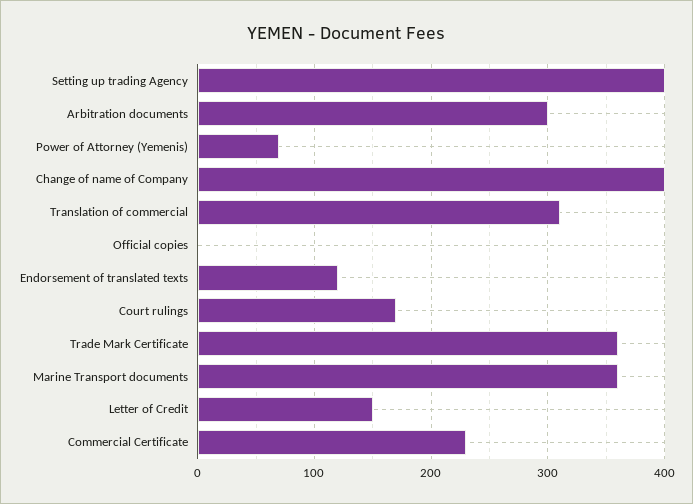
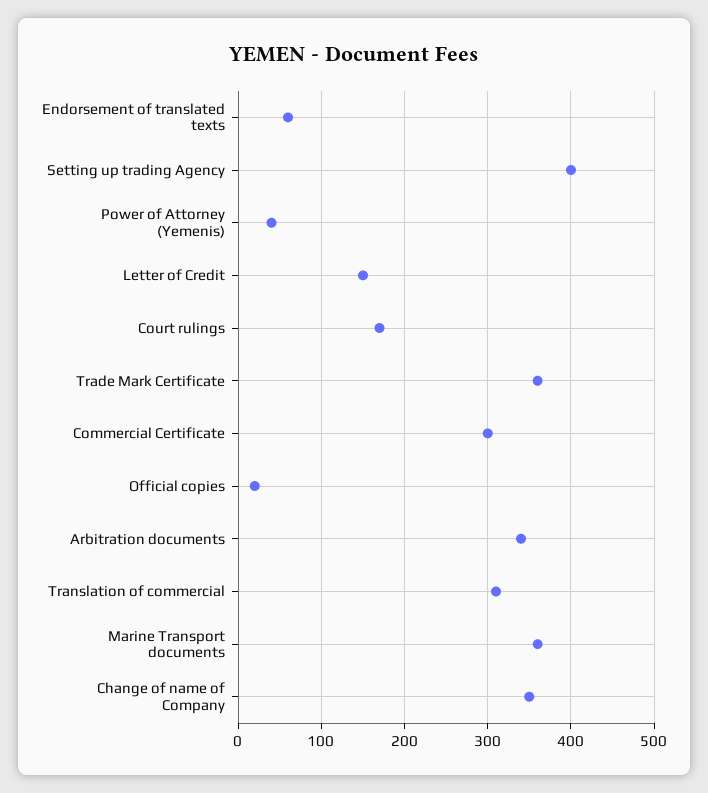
Arbitration documents: 300 -> 340
Power of Attorney (Yemenis): 70 -> 40
Change of name of Company: 400 -> 350
Official copies: 0 -> 20
Endorsement of translated texts: 120 -> 60
Commercial Certificate: 230 -> 300

